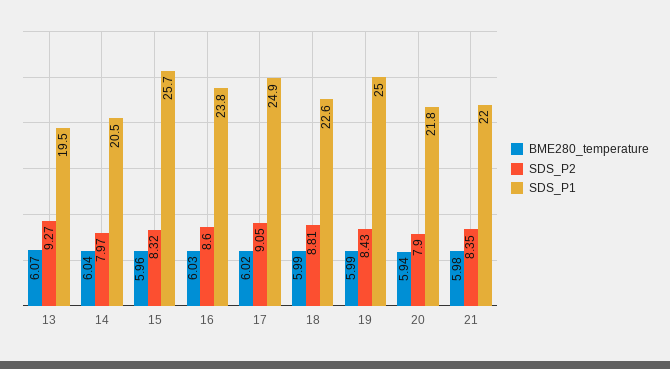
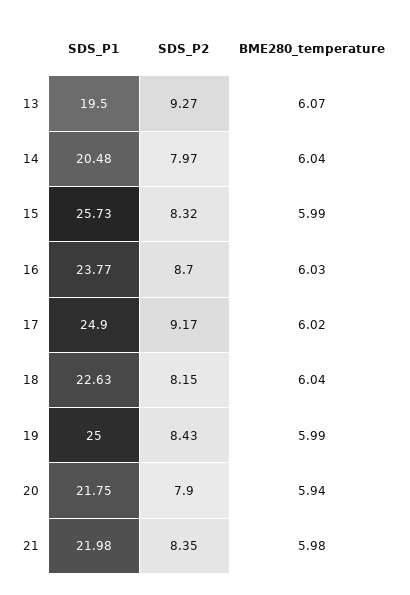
BME280_temperature, 15: 5.96 -> 5.99
SDS_P2, 16: 8.6 -> 8.7
SDS_P2, 17: 9.05 -> 9.17
BME280_temperature, 18: 5.99 -> 6.04
SDS_P2, 18: 8.81 -> 8.15

